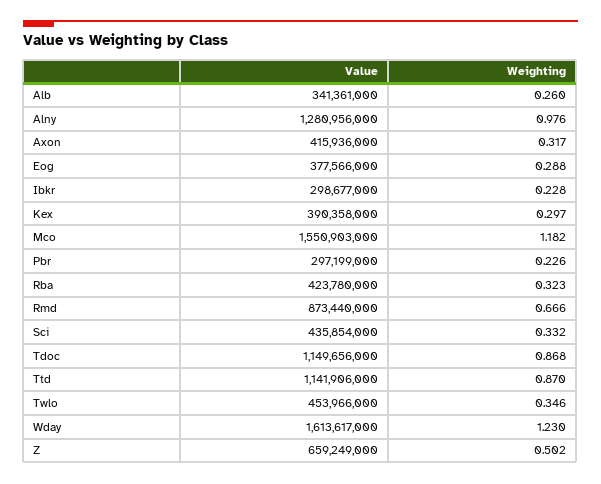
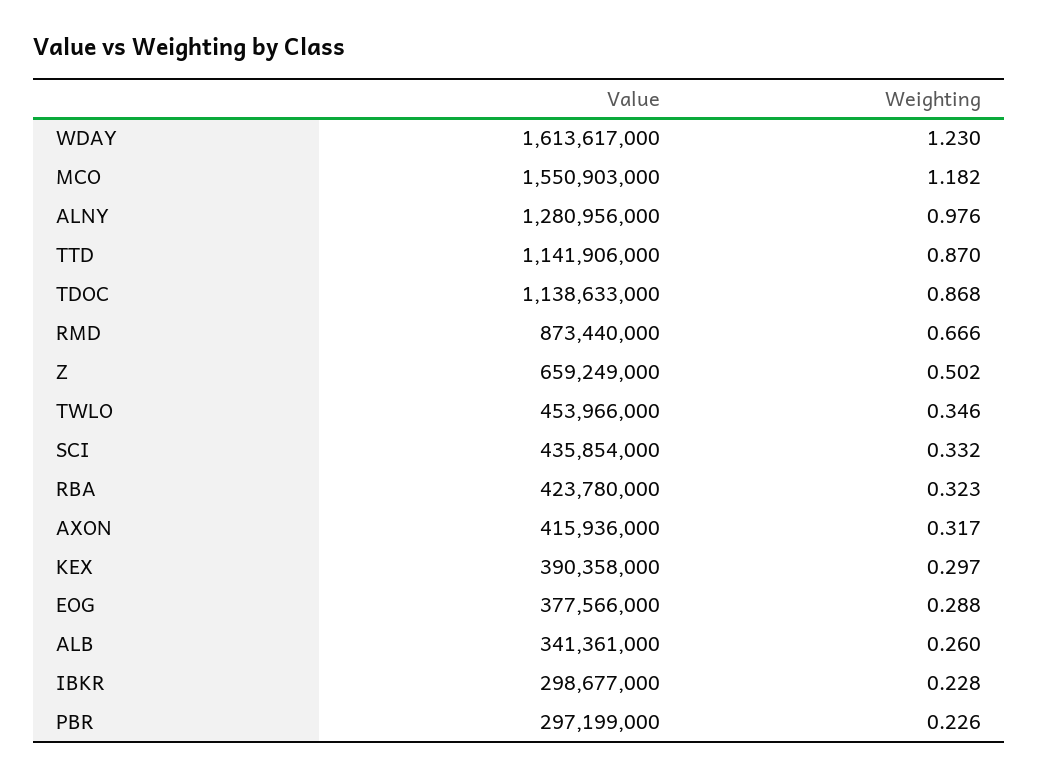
Value, Tdoc: 1149656000 -> 1138633000

